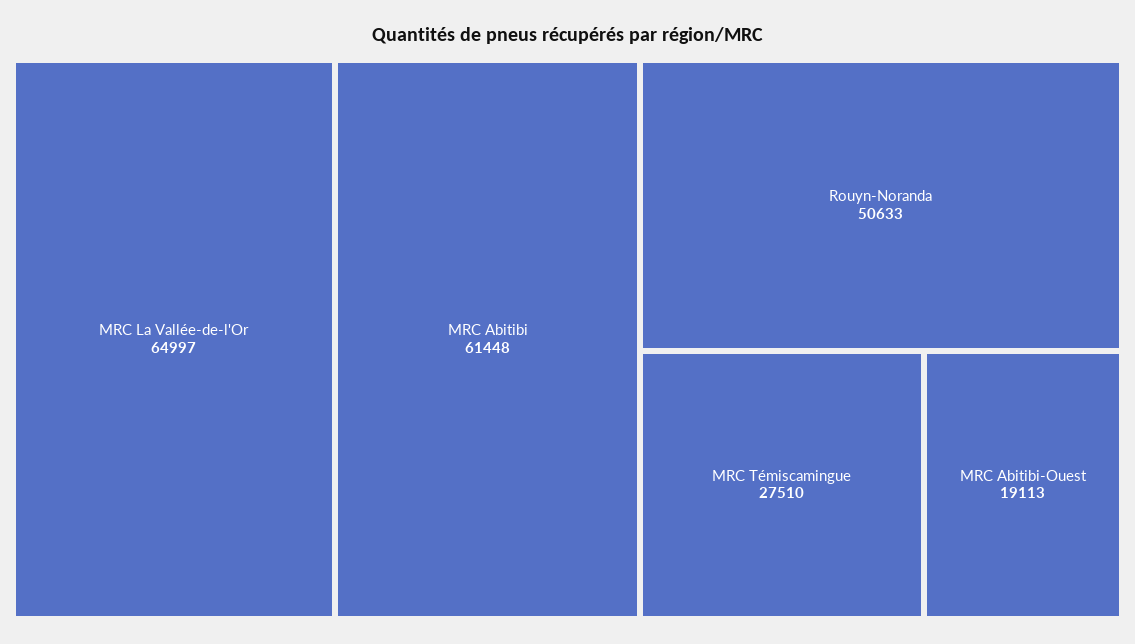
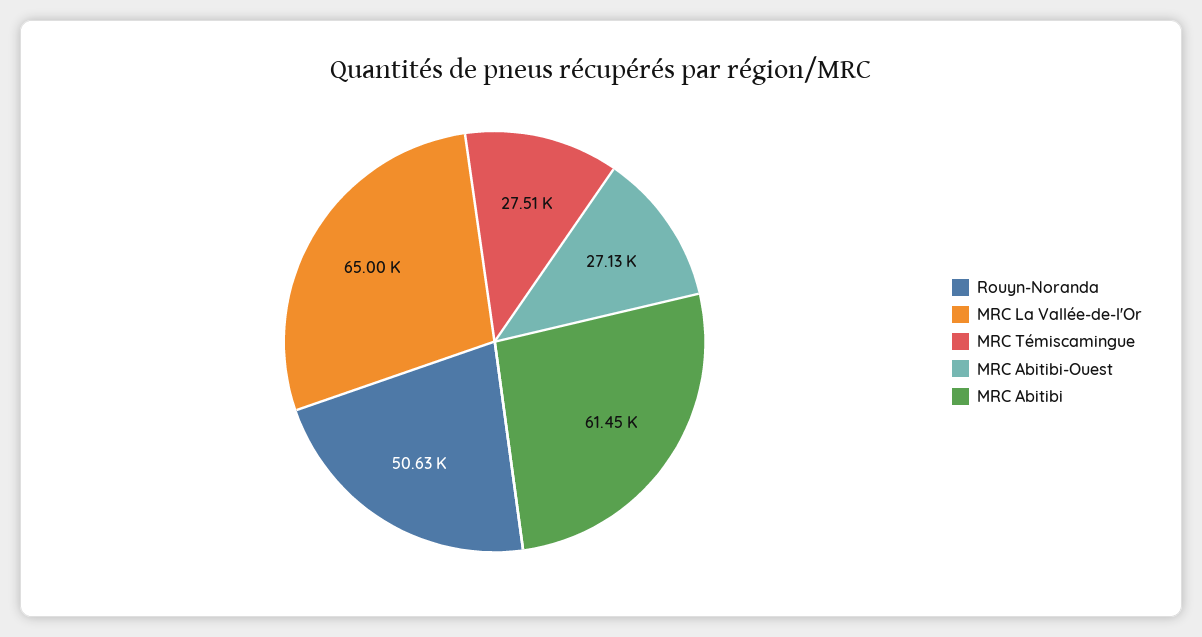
MRC Abitibi-Ouest: 19113 -> 27130

